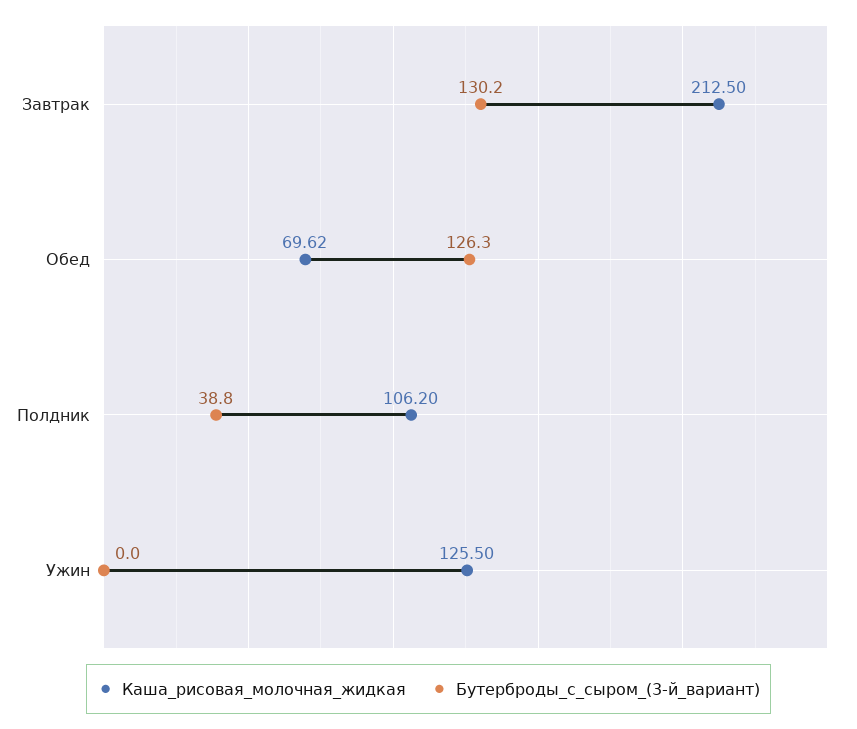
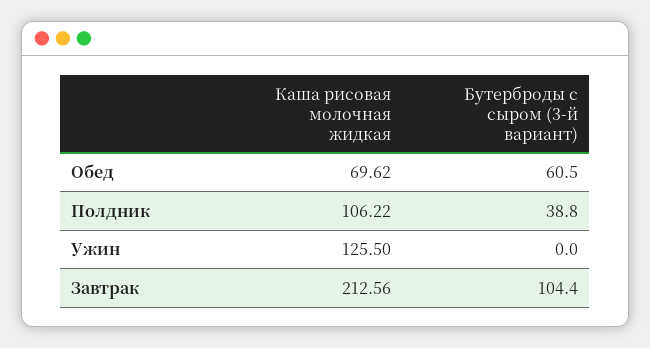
Каша_рисовая_молочная_жидкая, Завтрак: 212.5 -> 212.56
Бутерброды_с_сыром_(3-й_вариант), Завтрак: 130.2 -> 104.4
Бутерброды_с_сыром_(3-й_вариант), Обед: 126.3 -> 60.5
Каша_рисовая_молочная_жидкая, Полдник: 106.2 -> 106.22

